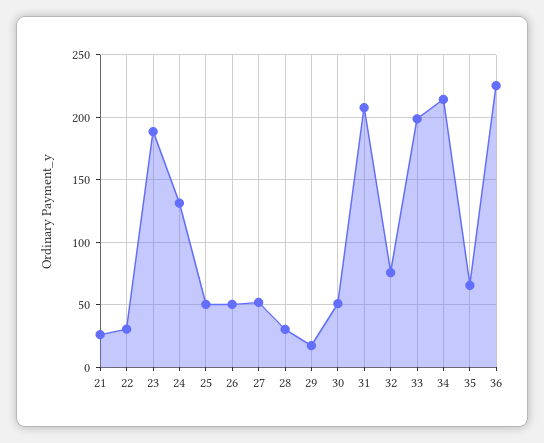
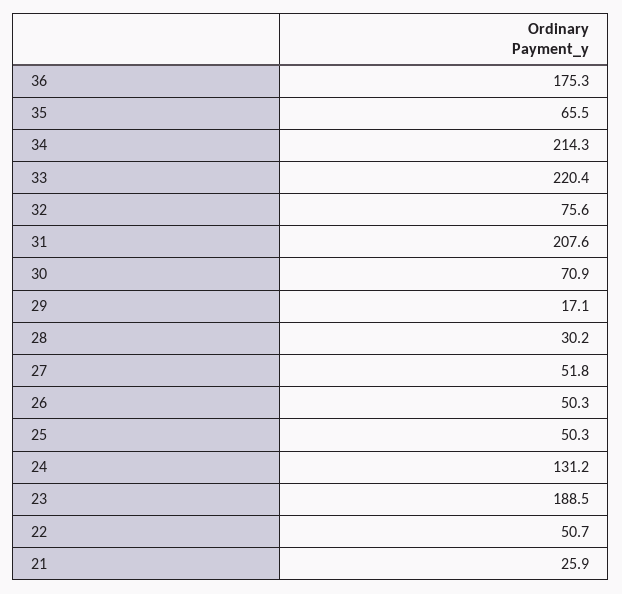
22: 30 -> 50.7
30: 50 -> 70.9
33: 200 -> 220.4
36: 225 -> 175.3

